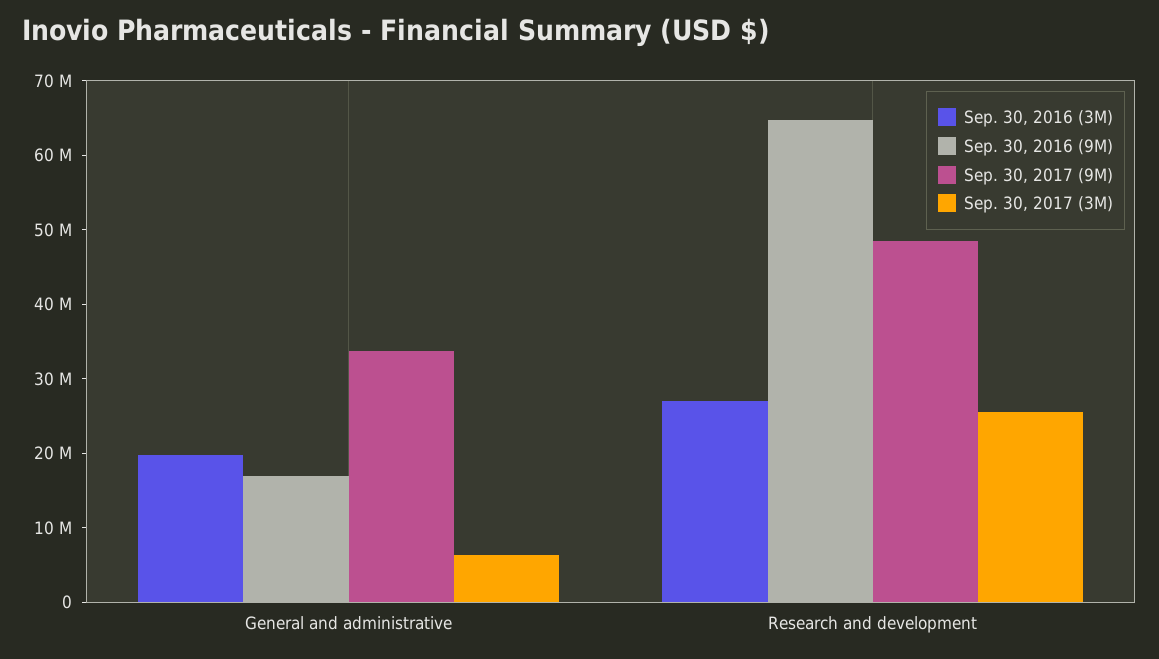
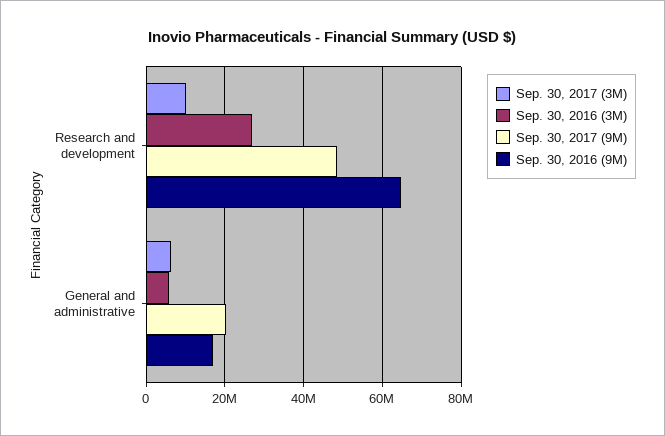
Sep. 30, 2016 (3M), General and administrative: 20000000 -> 6000000
Sep. 30, 2017 (9M), General and administrative: 34000000 -> 20000000
Sep. 30, 2017 (3M), Research and development: 26000000 -> 10000000

